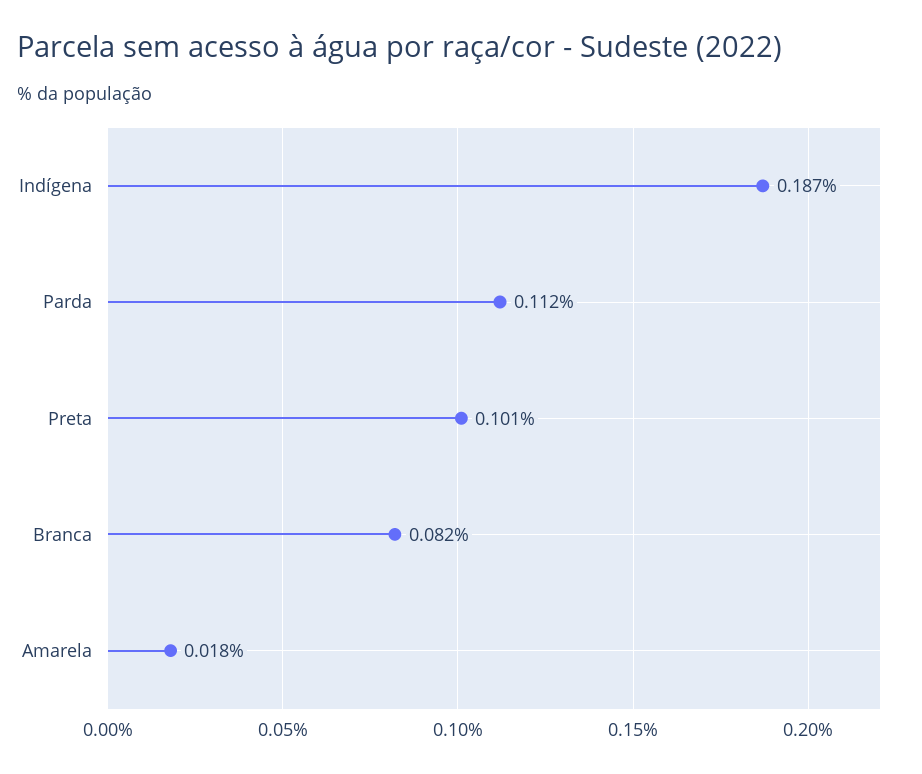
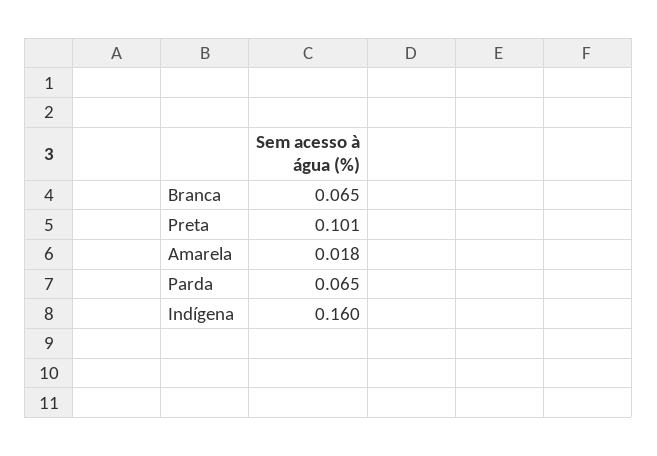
Indígena: 0.187 -> 0.16
Parda: 0.112 -> 0.065
Branca: 0.082 -> 0.065

